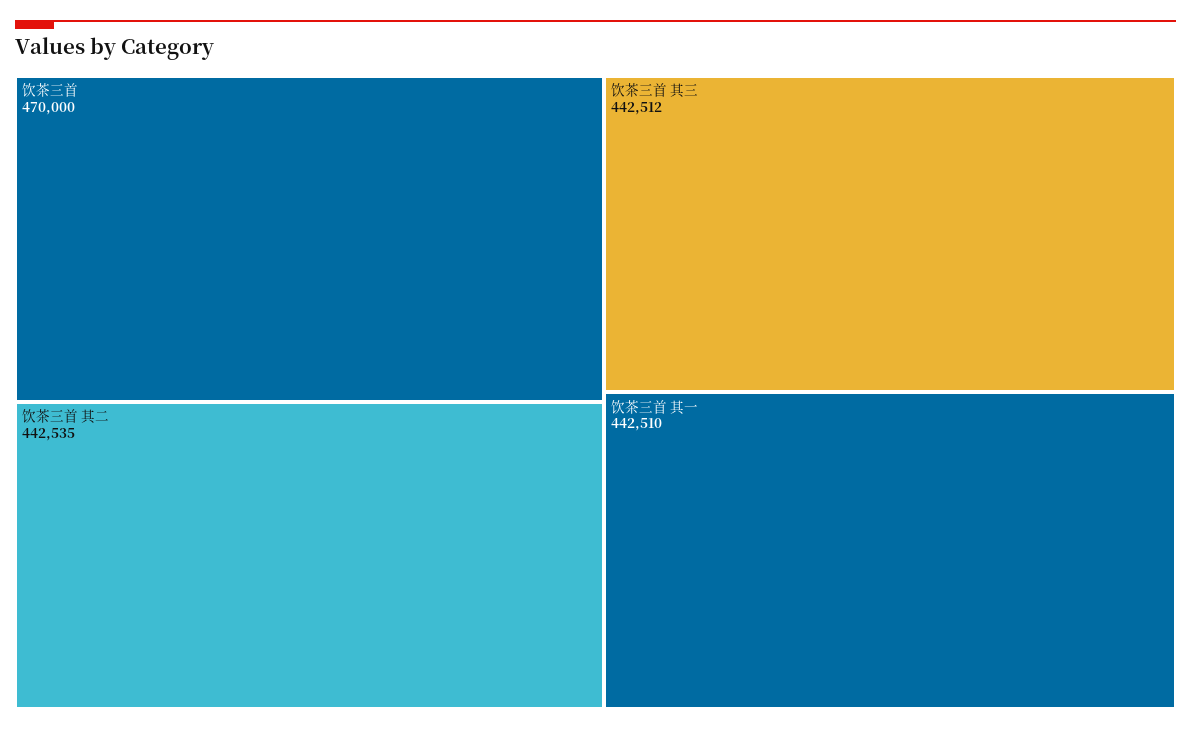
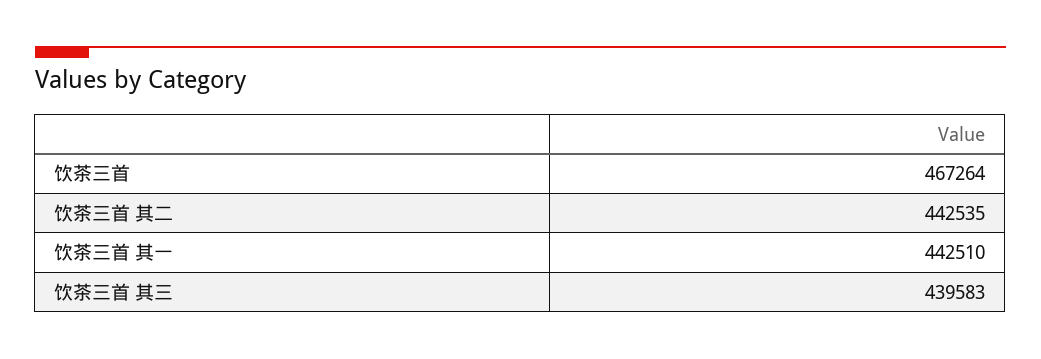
饮茶三首: 470000 -> 467264
饮茶三首 其三: 442512 -> 439583

